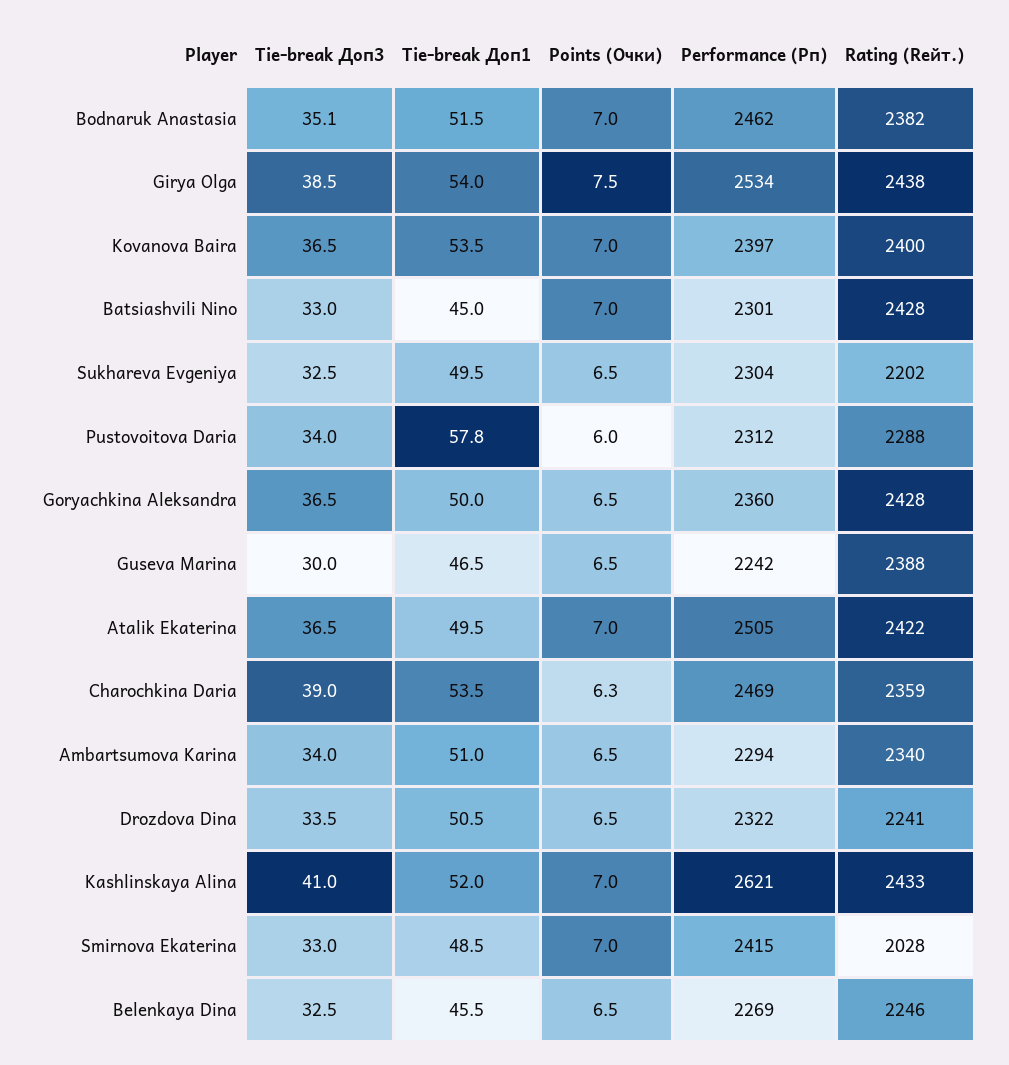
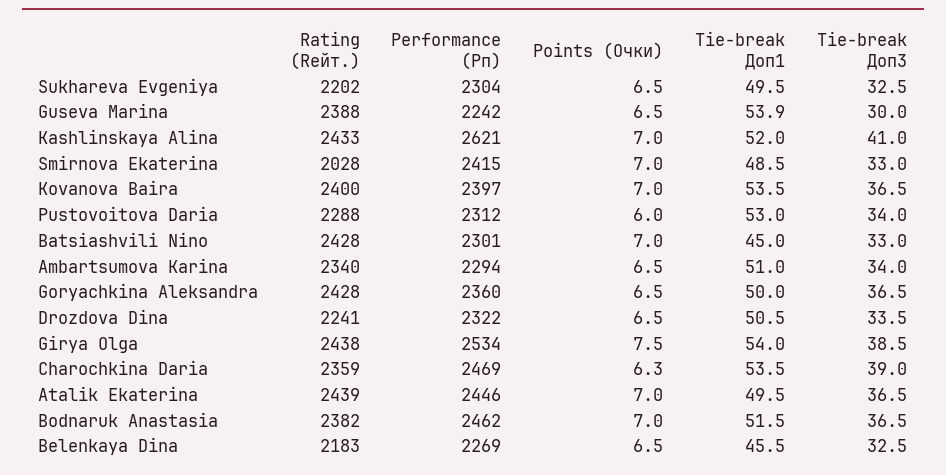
Tie-break Доп3, Bodnaruk Anastasia: 35.1 -> 36.5
Tie-break Доп1, Pustovoitova Daria: 57.8 -> 53
Tie-break Доп1, Guseva Marina: 46.5 -> 53.9
Performance (Рп), Atalik Ekaterina: 2505 -> 2446
Rating (Rейт.), Atalik Ekaterina: 2422 -> 2439
Rating (Rейт.), Belenkaya Dina: 2246 -> 2183

